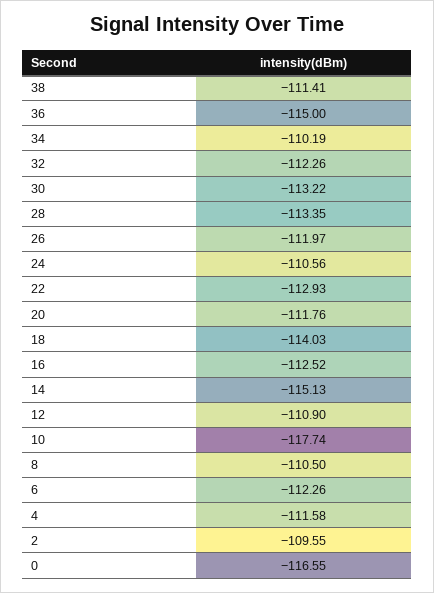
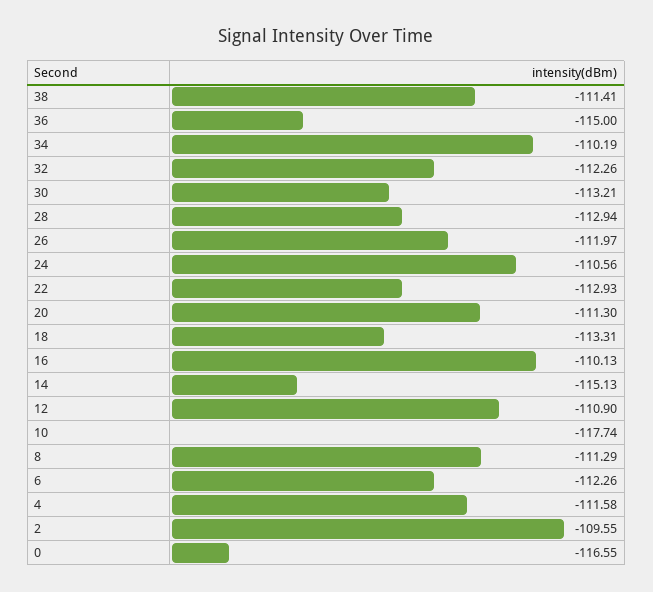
30: -113.22 -> -113.21
28: -113.35 -> -112.94
20: -111.76 -> -111.3
18: -114.03 -> -113.31
16: -112.52 -> -110.13
8: -110.5 -> -111.29

